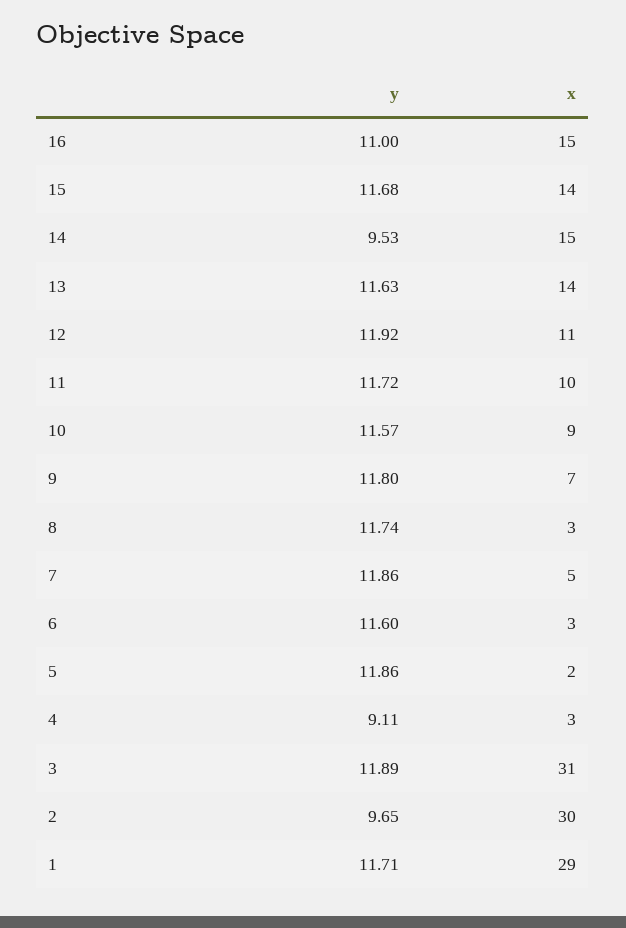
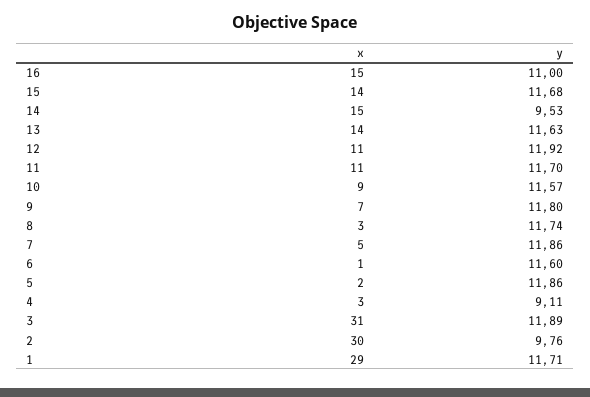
y, 11: 11.72 -> 11.7
x, 11: 10 -> 11
x, 6: 3 -> 1
y, 2: 9.65 -> 9.76

